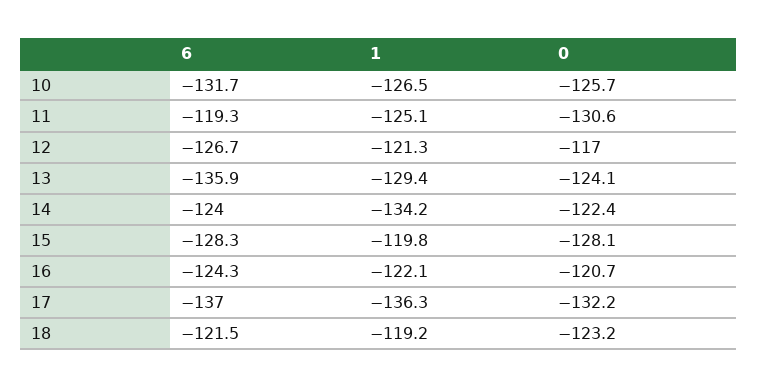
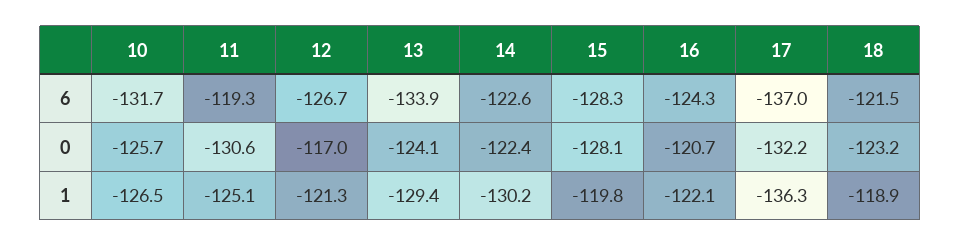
6, 13: -135.9 -> -133.9
6, 14: -124 -> -122.6
1, 14: -134.2 -> -130.2
1, 18: -119.2 -> -118.9

